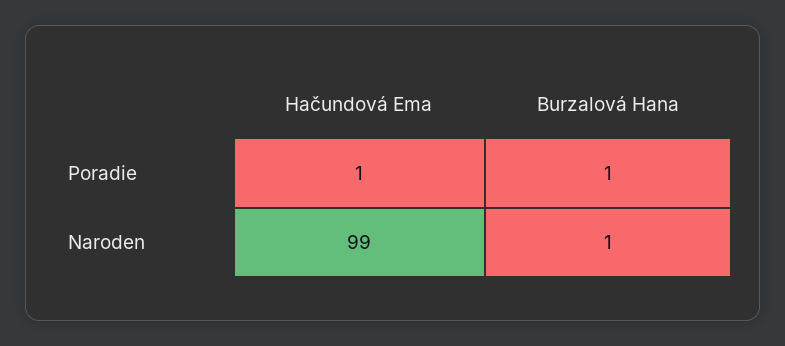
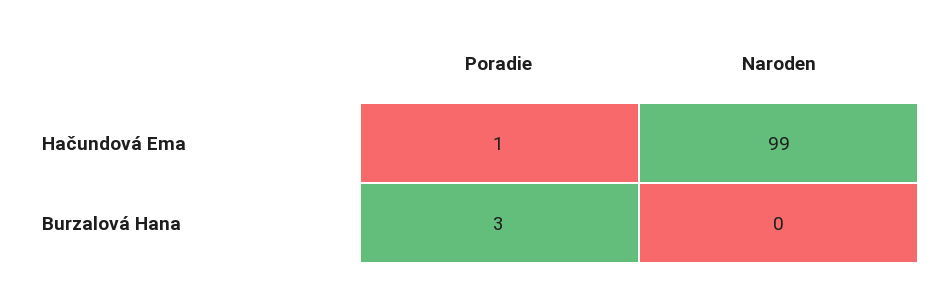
Burzalová Hana, Poradie: 1 -> 3
Burzalová Hana, Naroden: 1 -> 0

